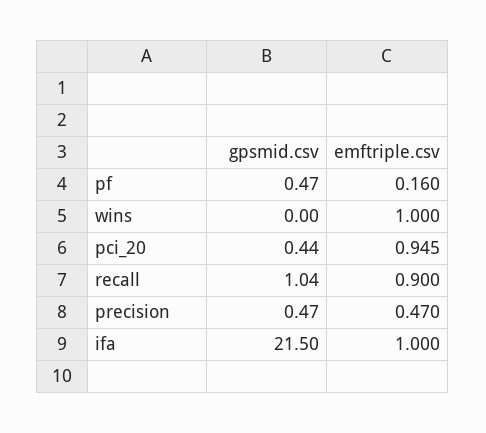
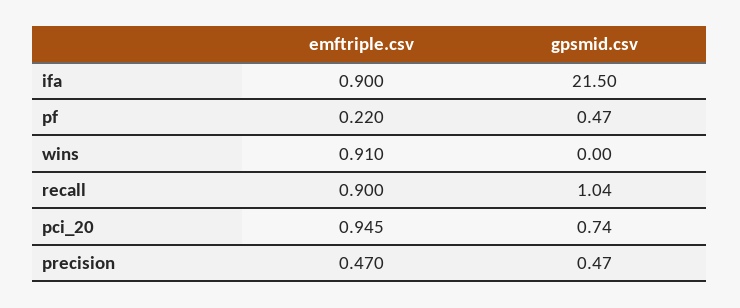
emftriple.csv, pf: 0.16 -> 0.22
emftriple.csv, wins: 1 -> 0.91
gpsmid.csv, pci_20: 0.44 -> 0.74
emftriple.csv, ifa: 1 -> 0.9

